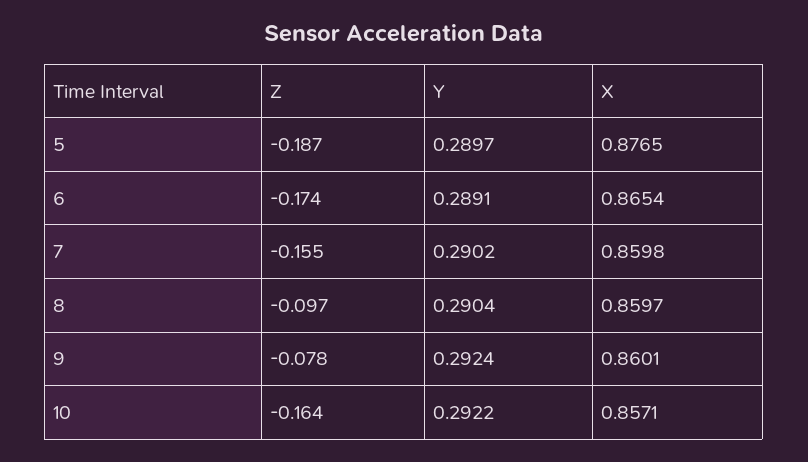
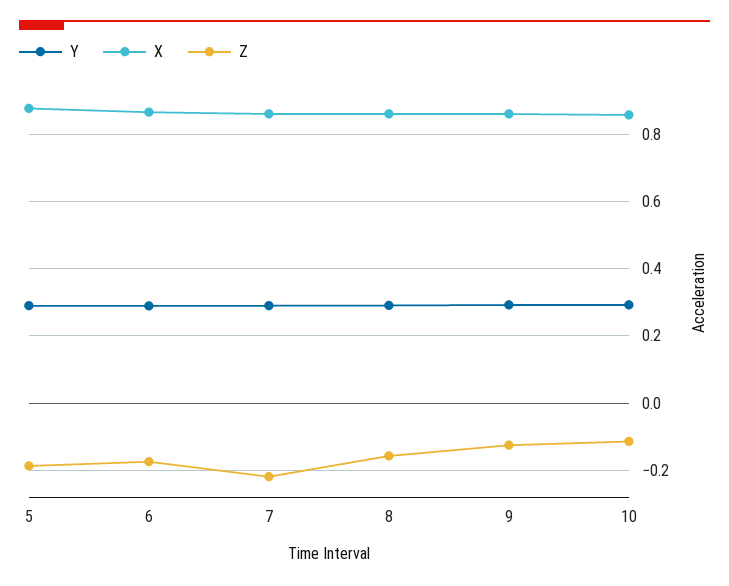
Z, 7: -0.155 -> -0.22
Z, 8: -0.097 -> -0.16
Z, 9: -0.078 -> -0.12
Z, 10: -0.164 -> -0.12

